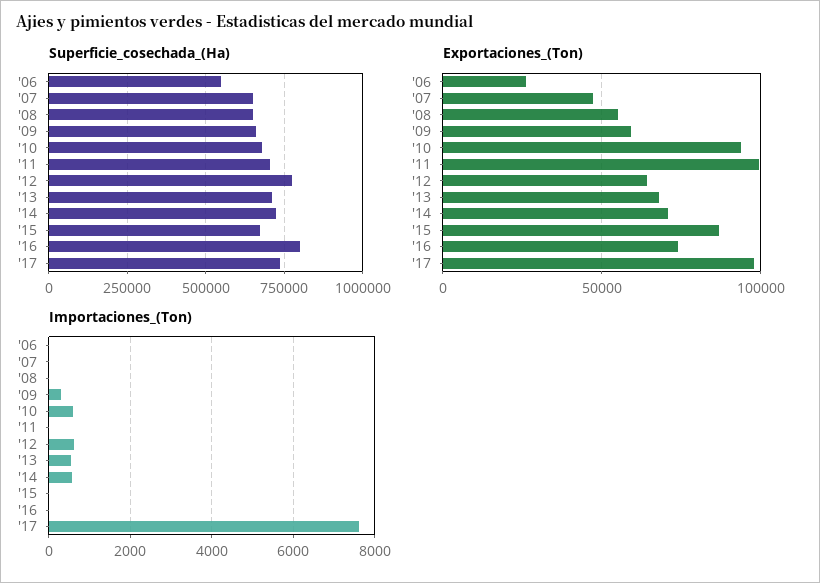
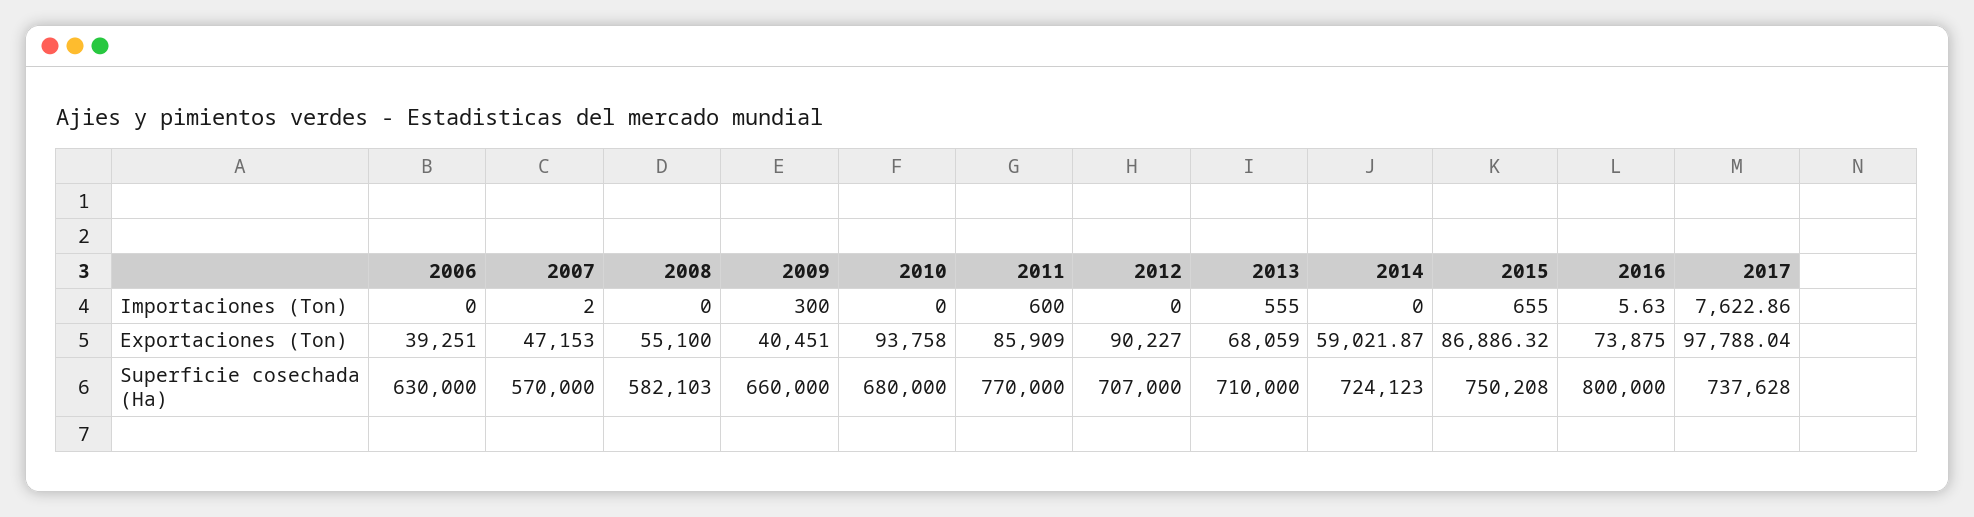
Superficie_cosechada_(Ha), '06: 550000 -> 630000
Superficie_cosechada_(Ha), '07: 650000 -> 570000
Superficie_cosechada_(Ha), '08: 650000 -> 582103
Superficie_cosechada_(Ha), '11: 700000 -> 770000
Superficie_cosechada_(Ha), '12: 775000 -> 707000
Superficie_cosechada_(Ha), '15: 675000 -> 750208
Exportaciones_(Ton), '06: 25000 -> 39251
Exportaciones_(Ton), '09: 60000 -> 40451
Exportaciones_(Ton), '11: 100000 -> 85909
Exportaciones_(Ton), '12: 65000 -> 90227
Exportaciones_(Ton), '14: 70000 -> 59021.87
Importaciones_(Ton), '10: 600 -> 0
Importaciones_(Ton), '11: 0 -> 600
Importaciones_(Ton), '12: 600 -> 0
Importaciones_(Ton), '14: 600 -> 0
Importaciones_(Ton), '15: 0 -> 655

